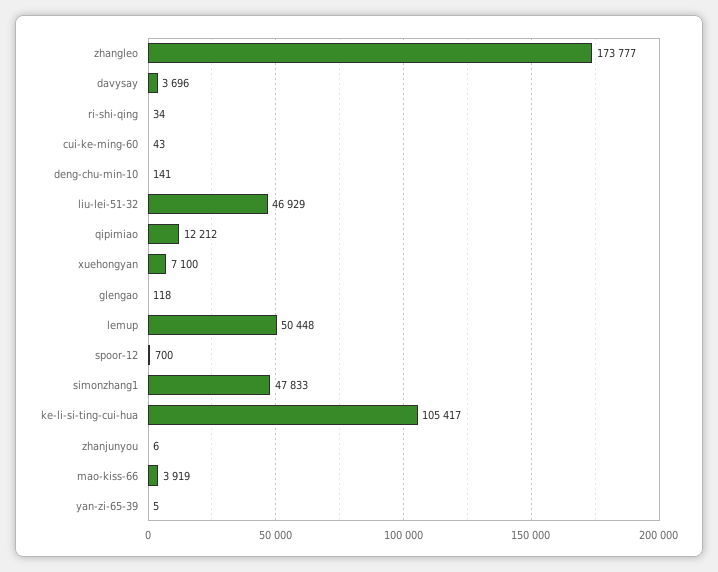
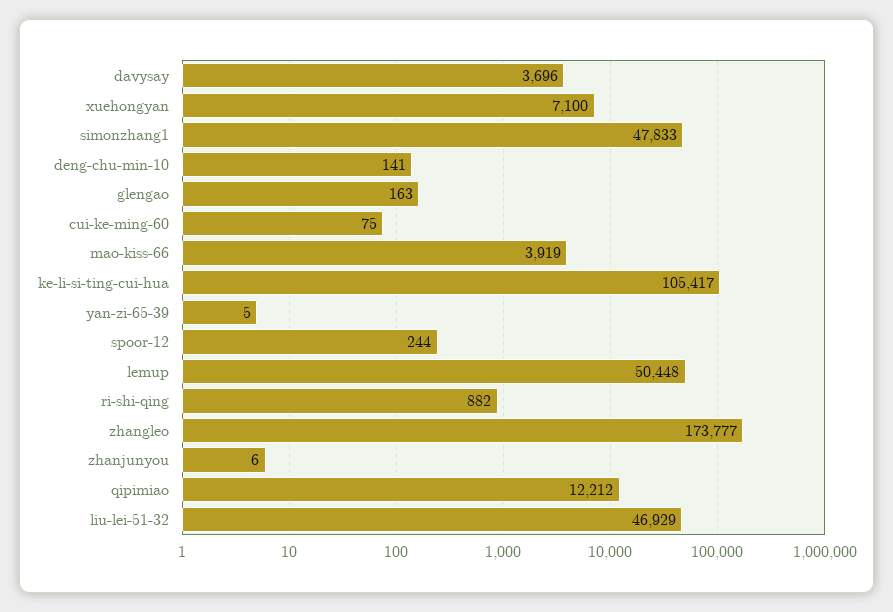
ri-shi-qing: 34 -> 882
cui-ke-ming-60: 43 -> 75
glengao: 118 -> 163
spoor-12: 700 -> 244

